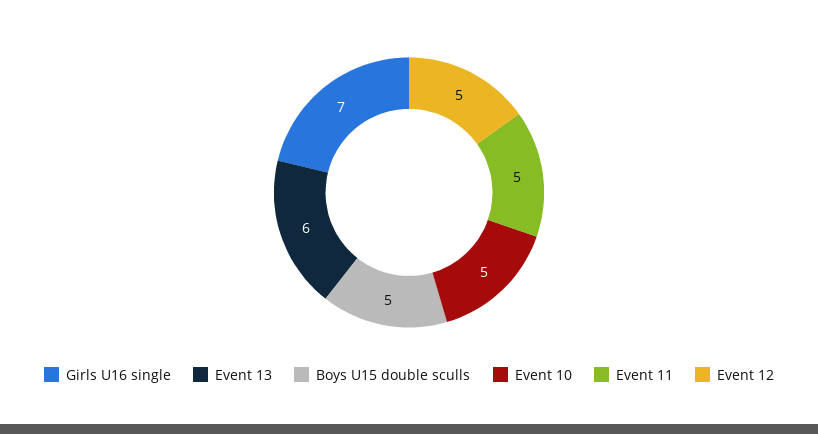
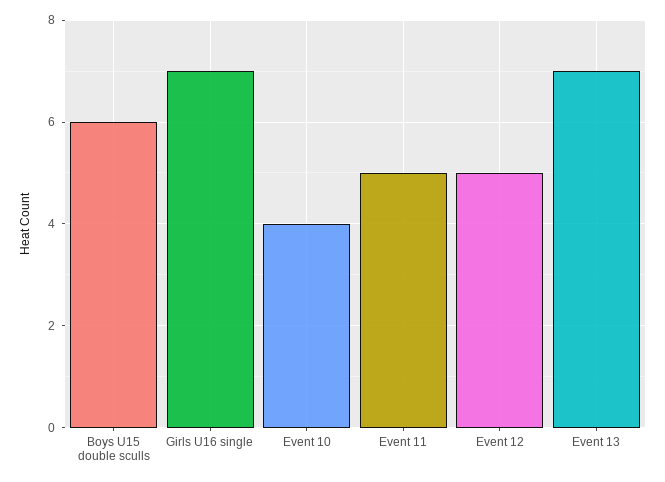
Event 13: 6 -> 7
Boys U15 double sculls: 5 -> 6
Event 10: 5 -> 4

